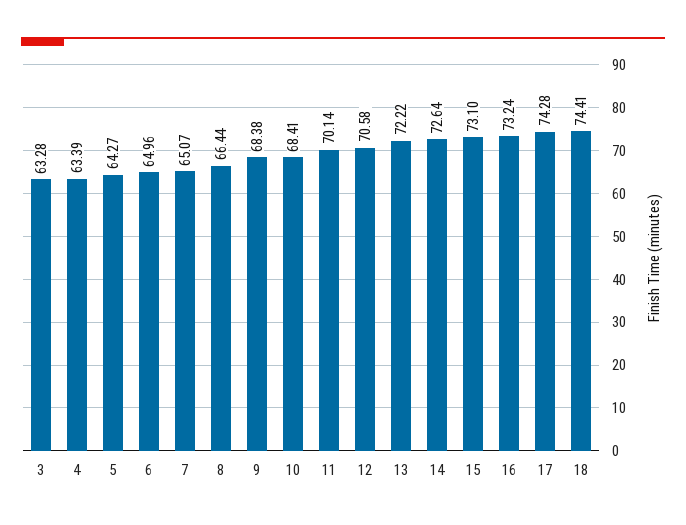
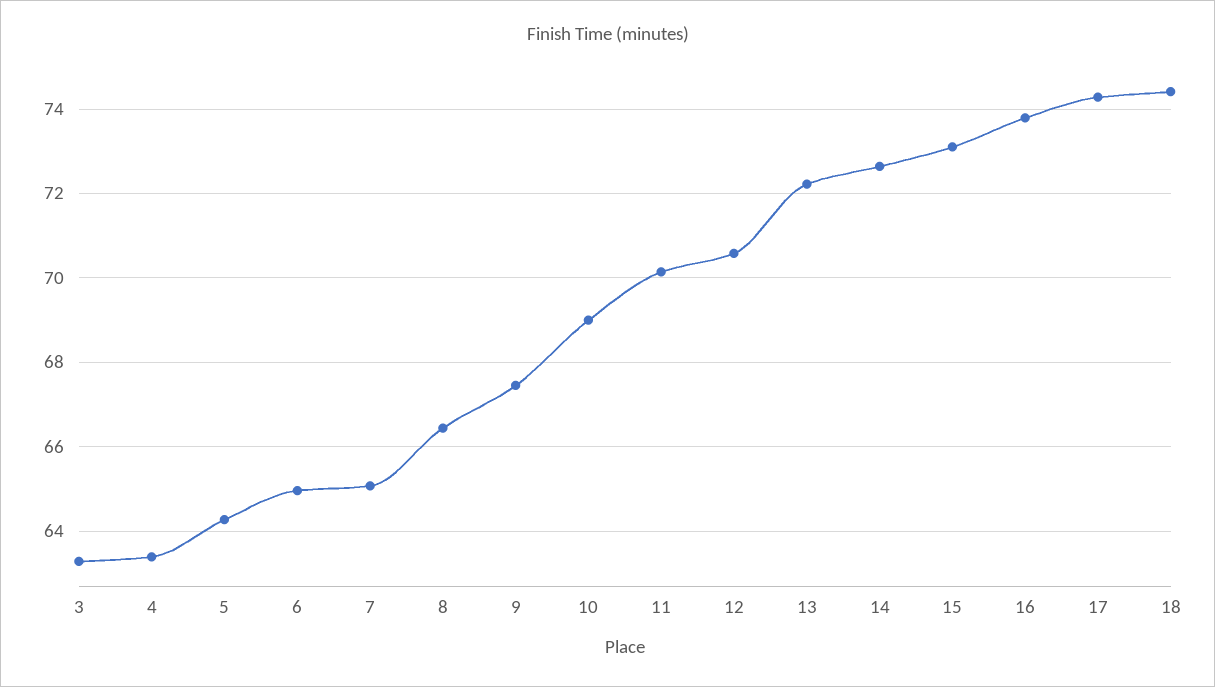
9: 68.38 -> 67.4
10: 68.41 -> 69
16: 73.24 -> 73.8

